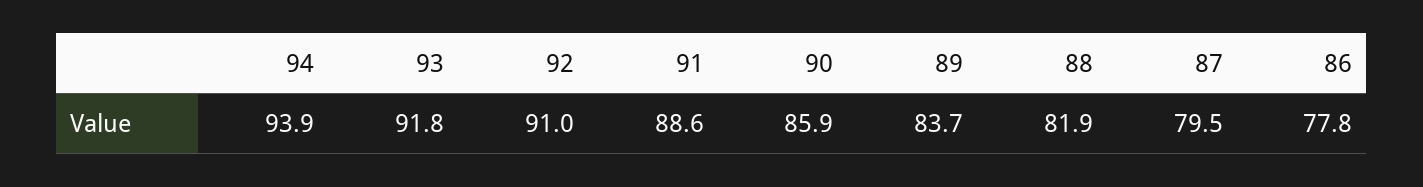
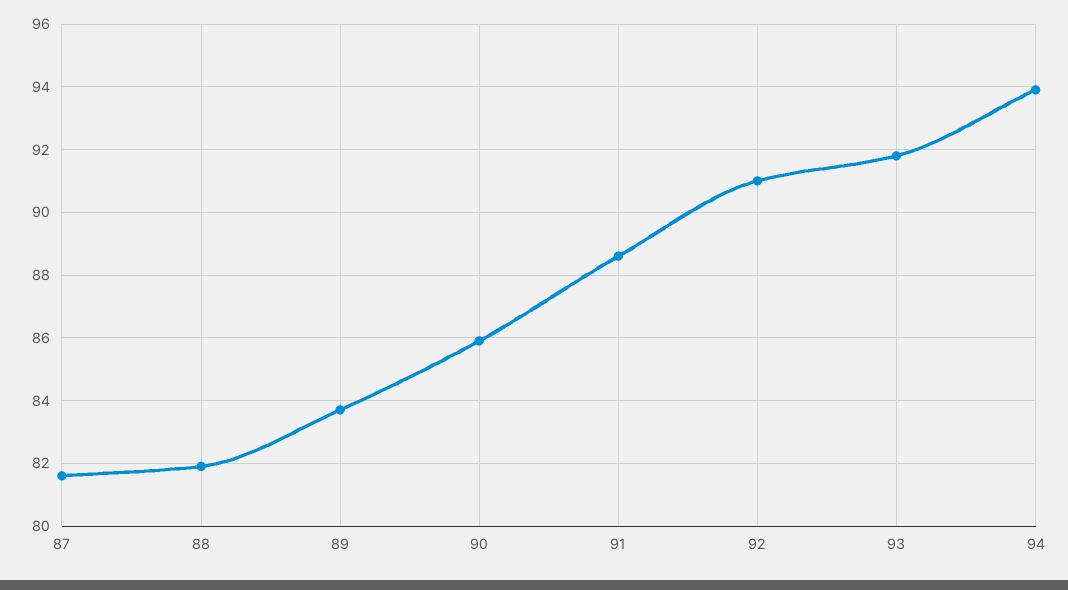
87: 79.5 -> 81.5
86: 77.8 -> none

